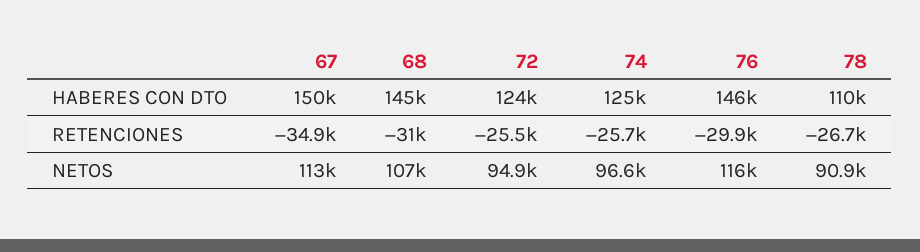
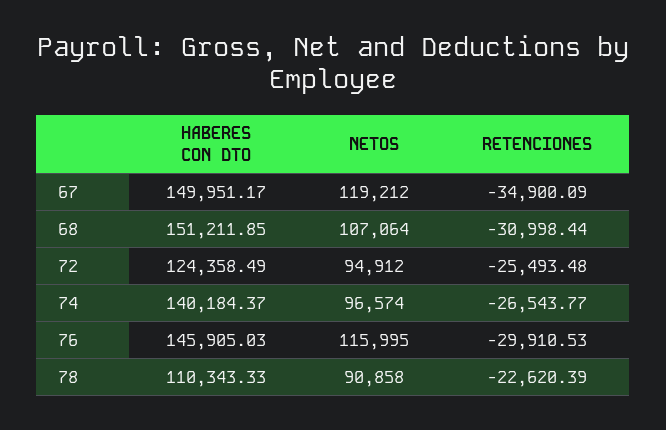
68, HABERES CON DTO: 145000 -> 151211.85
74, HABERES CON DTO: 125000 -> 140184.37
74, RETENCIONES: -25700 -> -26543.77
78, RETENCIONES: -26700 -> -22620.39
67, NETOS: 113000 -> 119212

